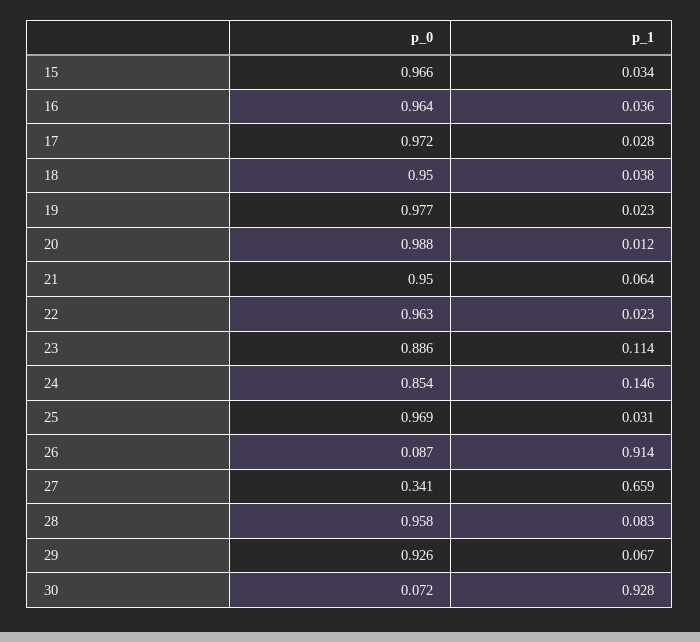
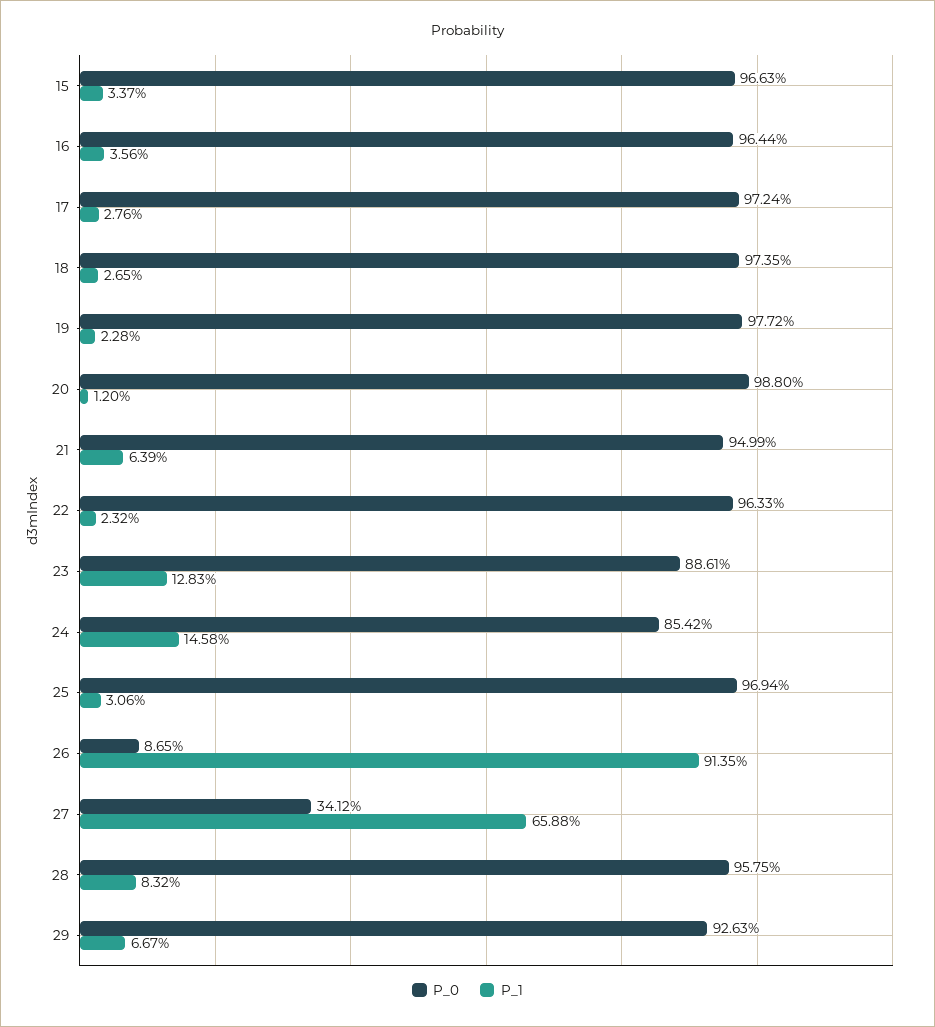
p_0, 18: 0.95 -> 0.9735
p_1, 18: 0.038 -> 0.0265
p_1, 23: 0.114 -> 0.1283
p_0, 30: 0.072 -> none
p_1, 30: 0.928 -> none

